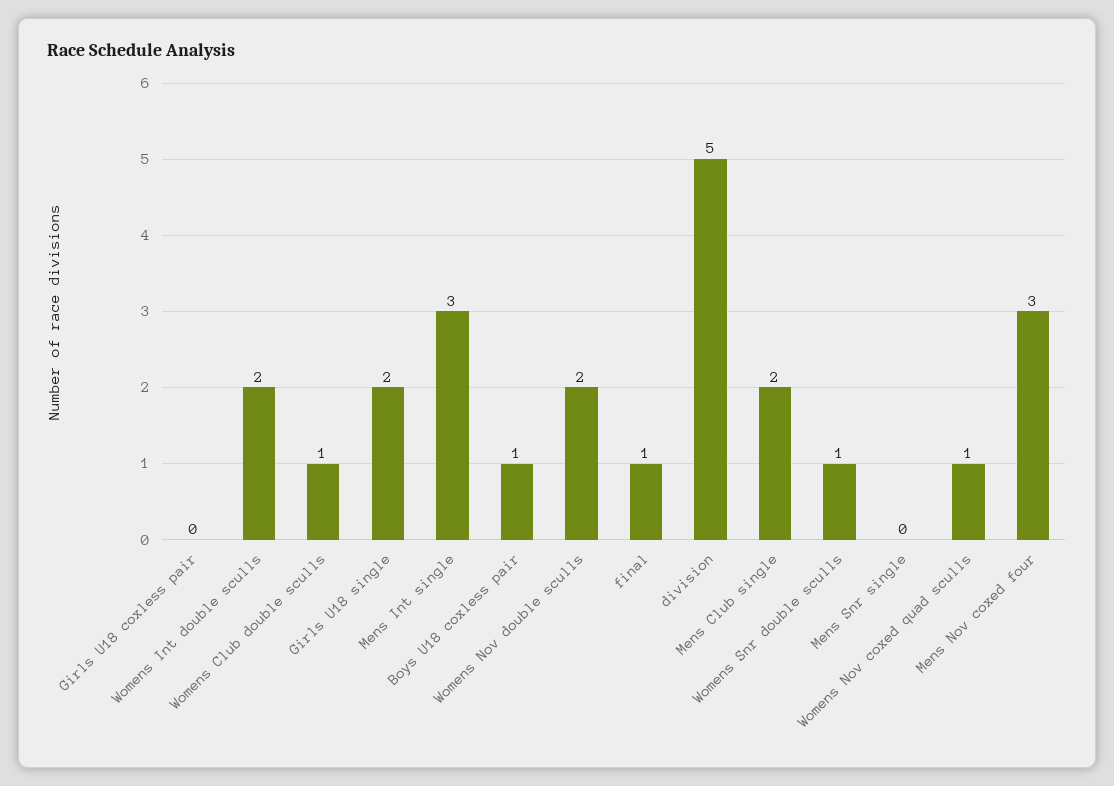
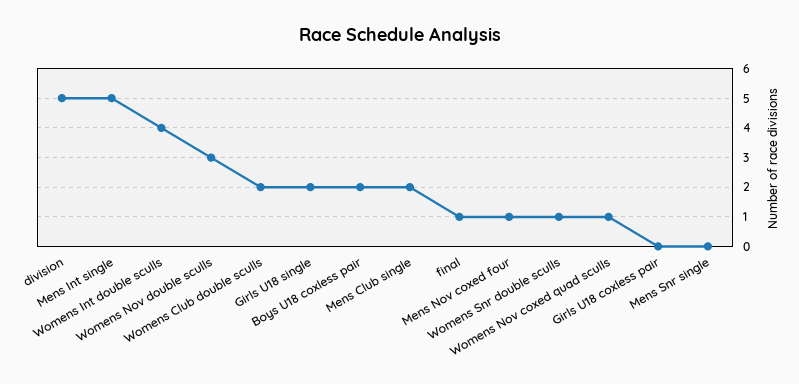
Womens Int double sculls: 2 -> 4
Womens Club double sculls: 1 -> 2
Mens Int single: 3 -> 5
Boys U18 coxless pair: 1 -> 2
Womens Nov double sculls: 2 -> 3
Mens Nov coxed four: 3 -> 1

